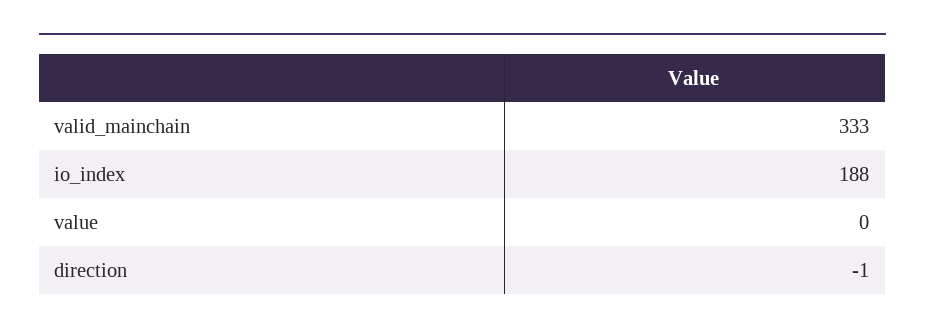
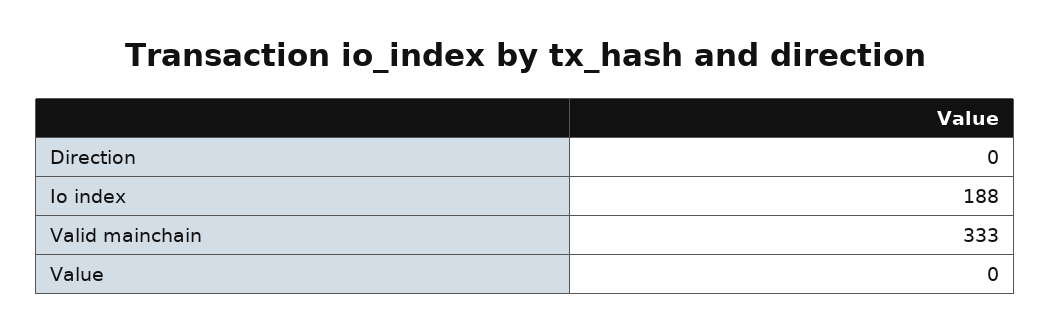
direction: -1 -> 0

